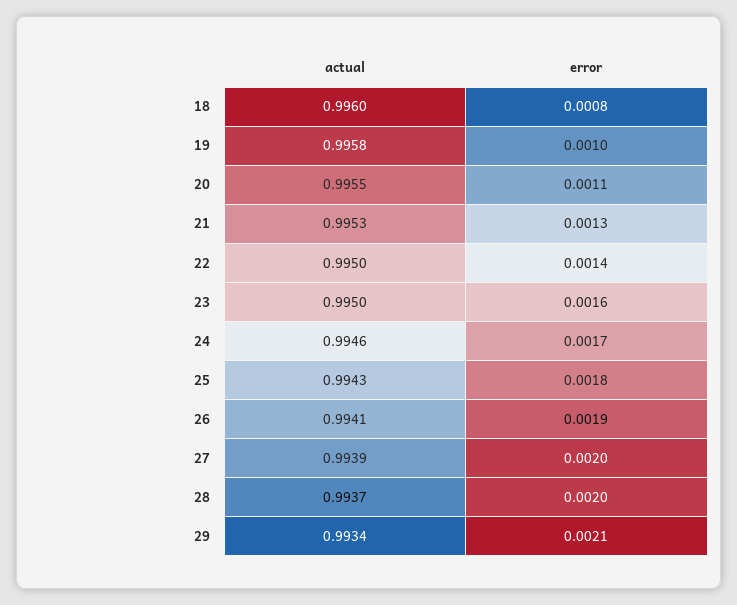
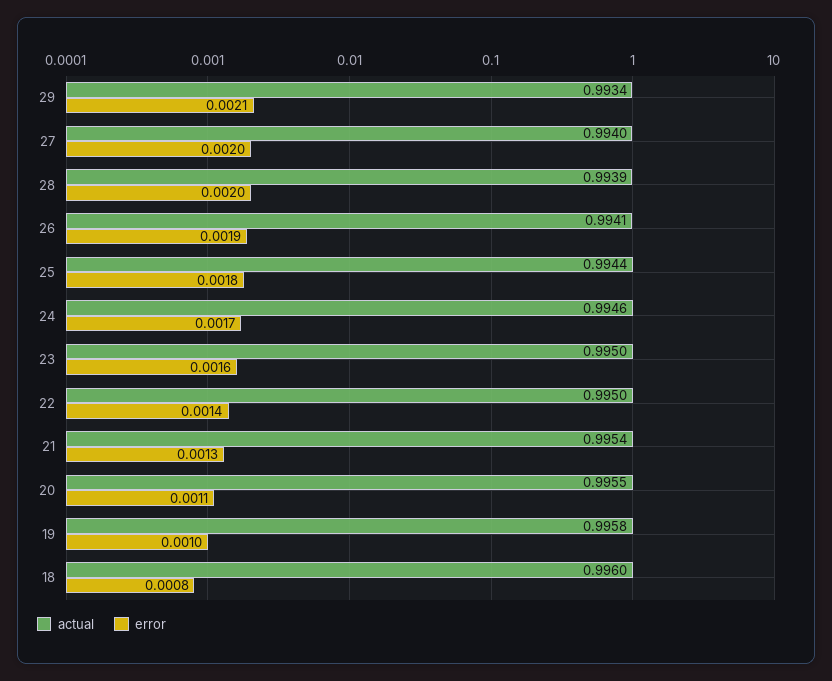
actual, 21: 0.9953 -> 0.9954
actual, 25: 0.9943 -> 0.9944
actual, 27: 0.9939 -> 0.994
actual, 28: 0.9937 -> 0.9939

